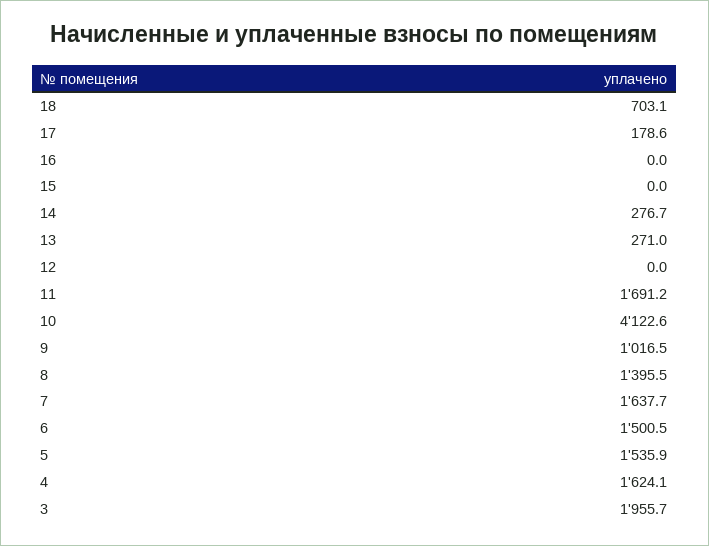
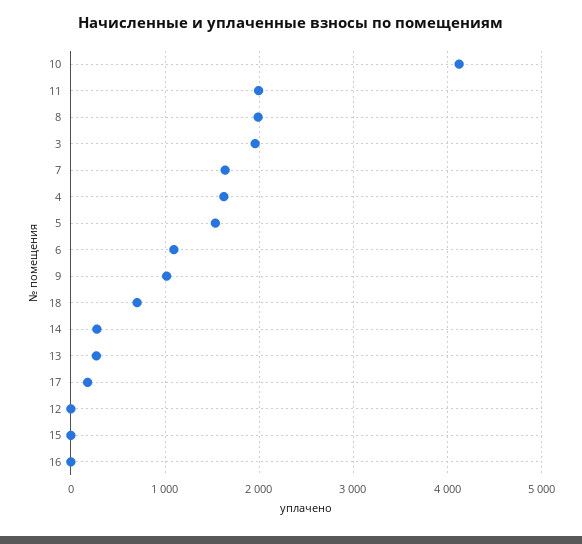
11: 1691.2 -> 2000
8: 1395.5 -> 2000
6: 1500.5 -> 1100

